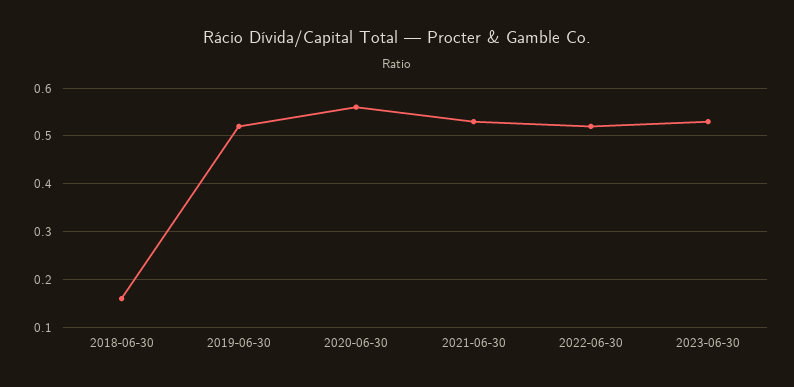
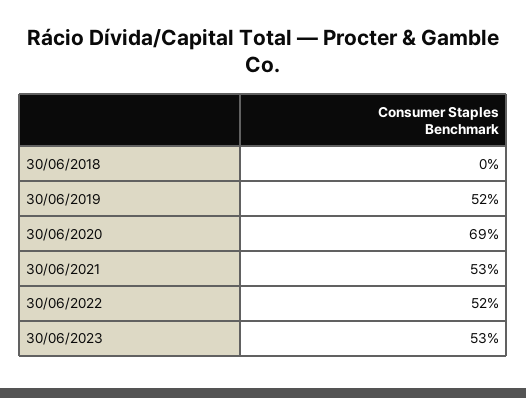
2018-06-30: 0.15 -> 0
2020-06-30: 0.55 -> 0.69

